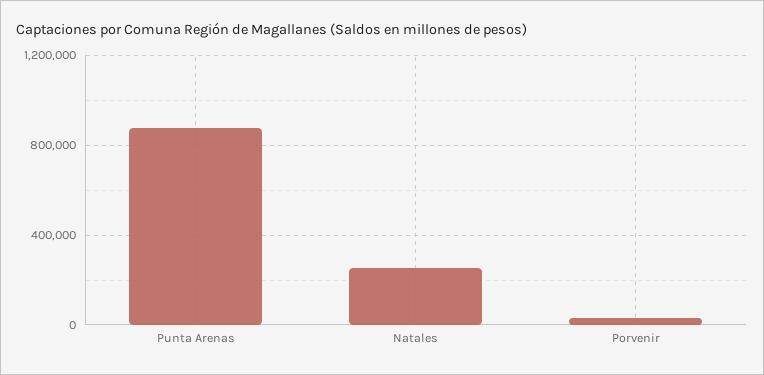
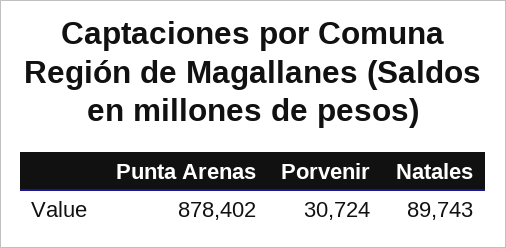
Natales: 250000 -> 89743

